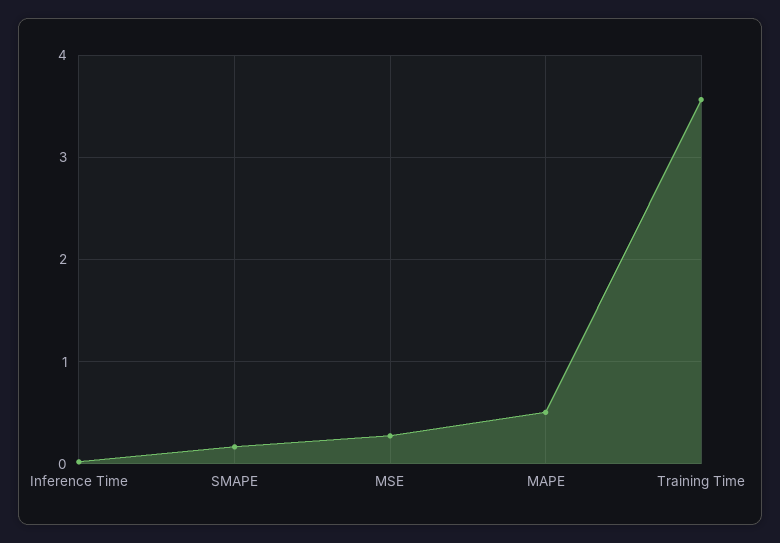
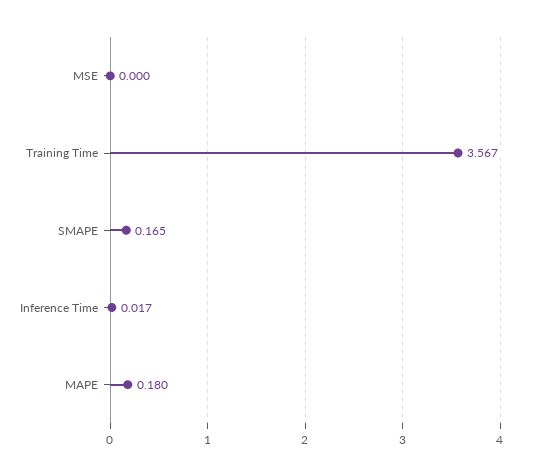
MSE: 0.3 -> 0
MAPE: 0.5 -> 0.18

